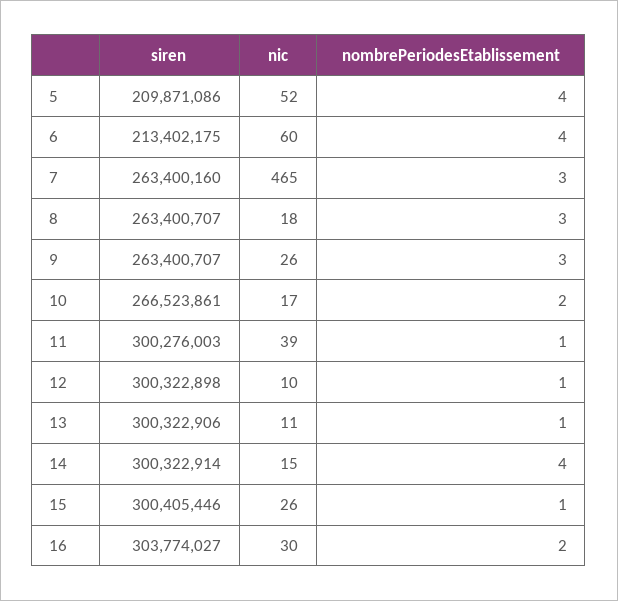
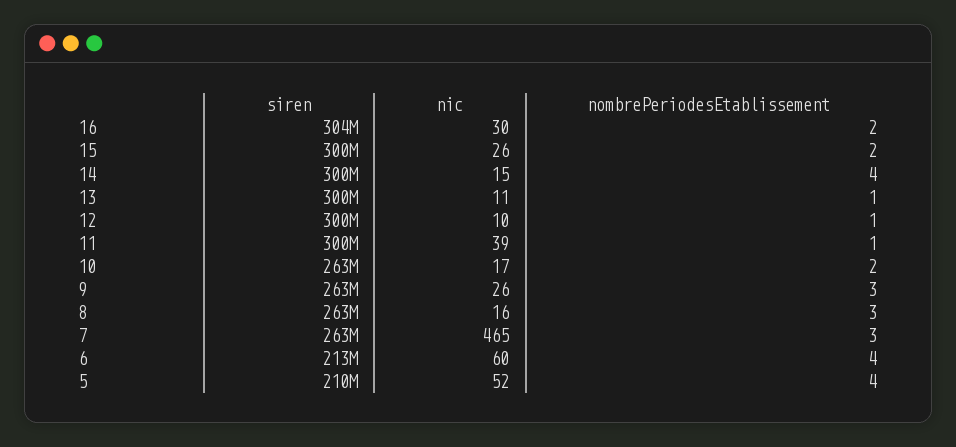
nic, 8: 18 -> 16
siren, 10: 266523861 -> 263000000
nombrePeriodesEtablissement, 15: 1 -> 2

